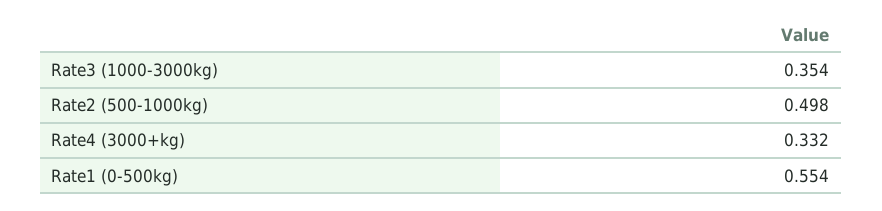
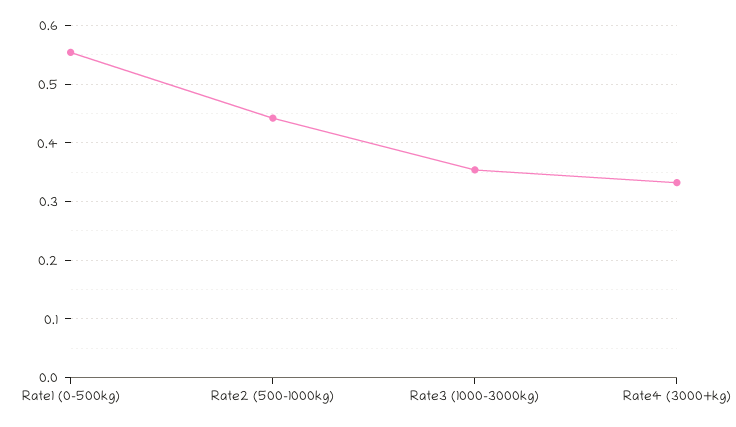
Rate2 (500-1000kg): 0.498 -> 0.44

